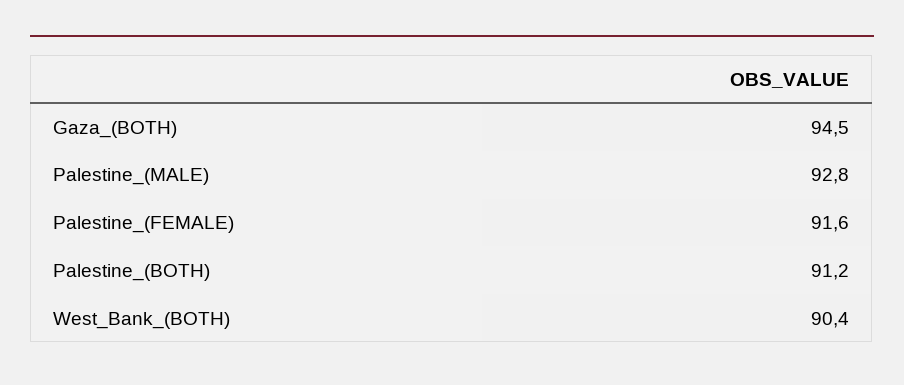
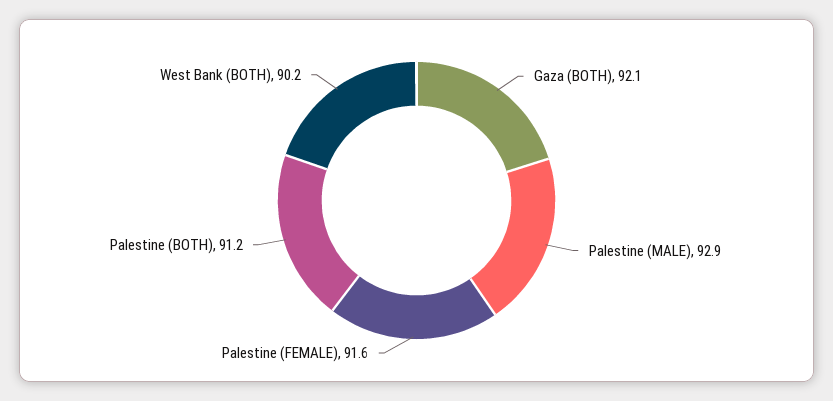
Gaza_(BOTH): 94.5 -> 92.1
Palestine_(MALE): 92.8 -> 92.9
West_Bank_(BOTH): 90.4 -> 90.2

